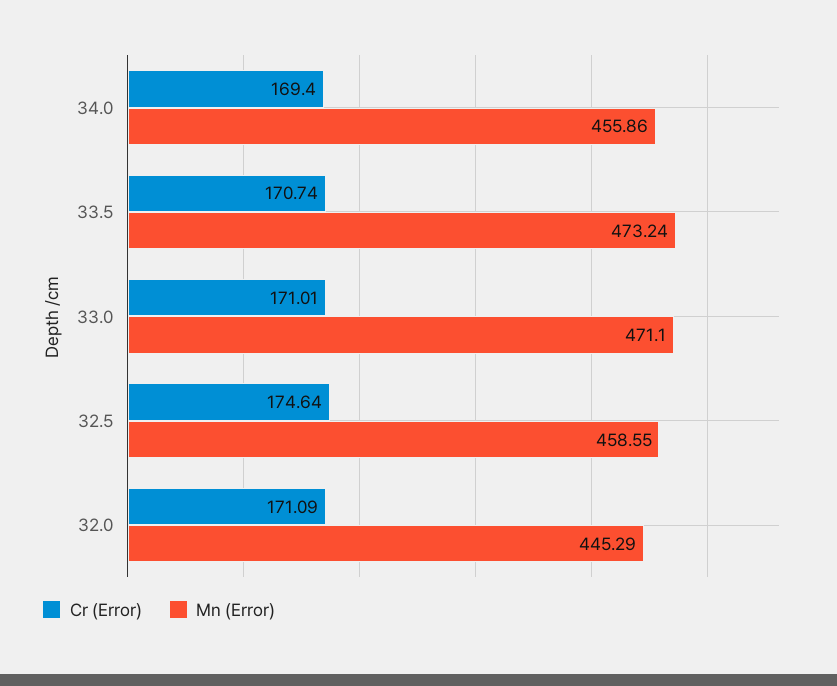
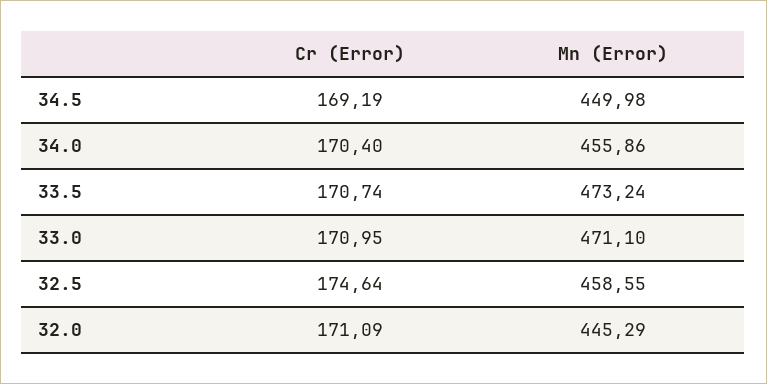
Cr (Error), 34.0: 169.4 -> 170.4
Cr (Error), 33.0: 171.01 -> 170.95
Cr (Error), 34.5: none -> 169.19
Mn (Error), 34.5: none -> 449.98

